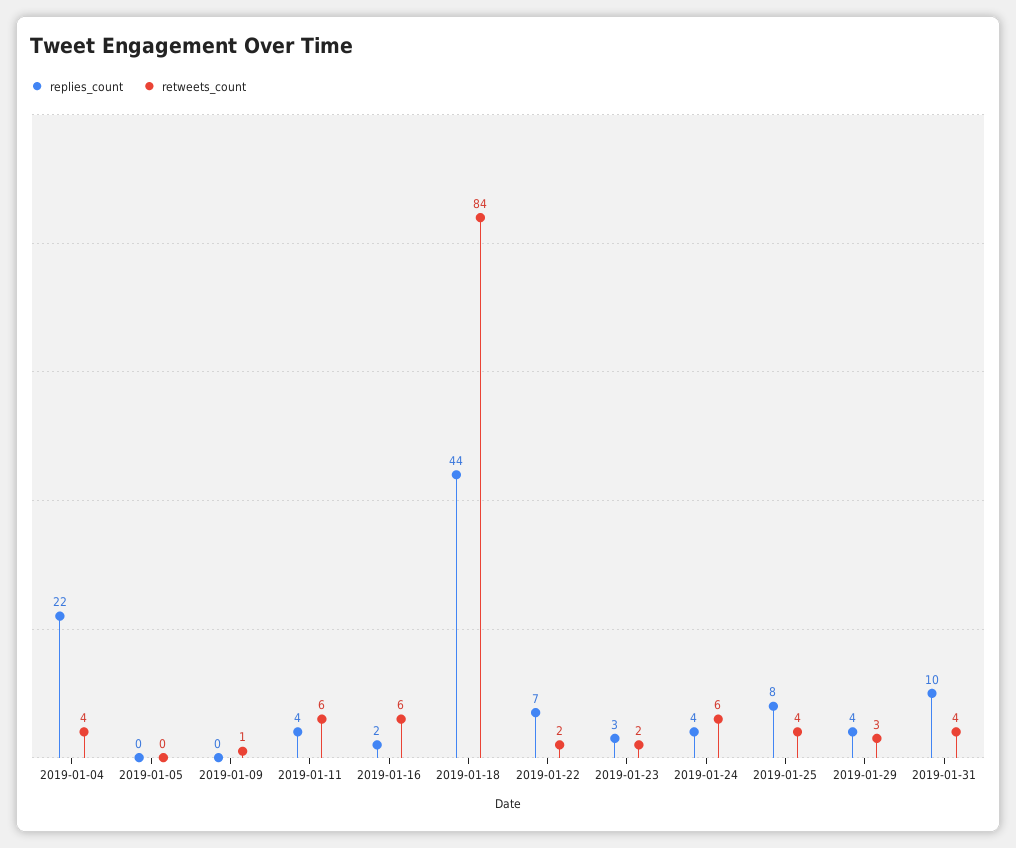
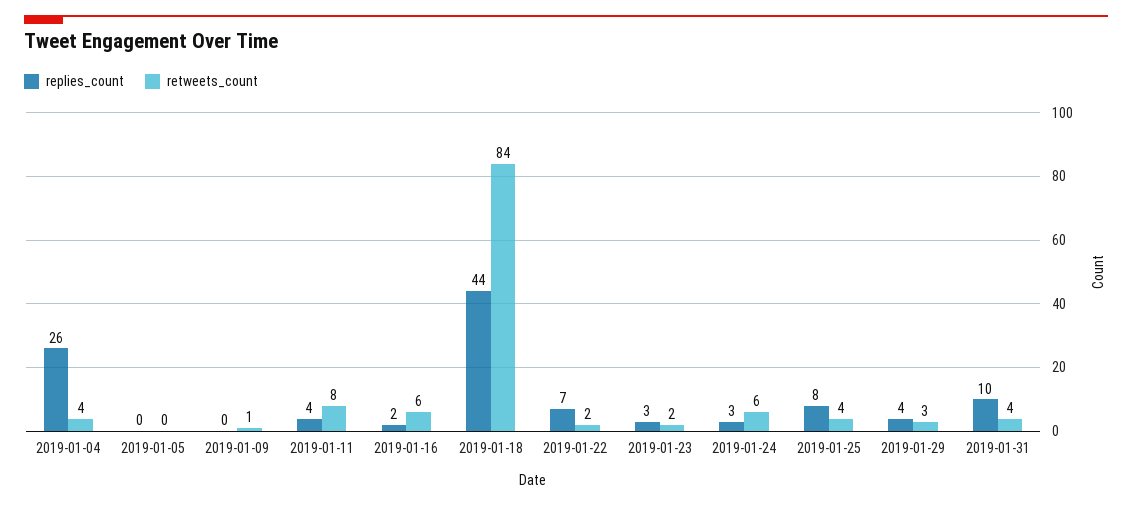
replies_count, 2019-01-04: 22 -> 26
retweets_count, 2019-01-11: 6 -> 8
replies_count, 2019-01-24: 4 -> 3

